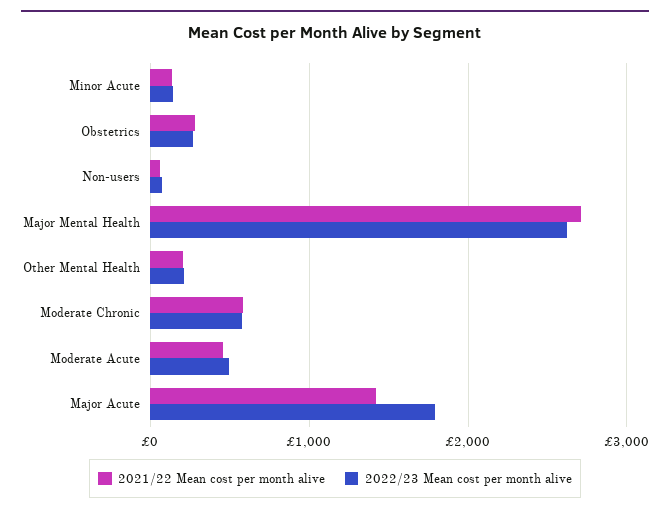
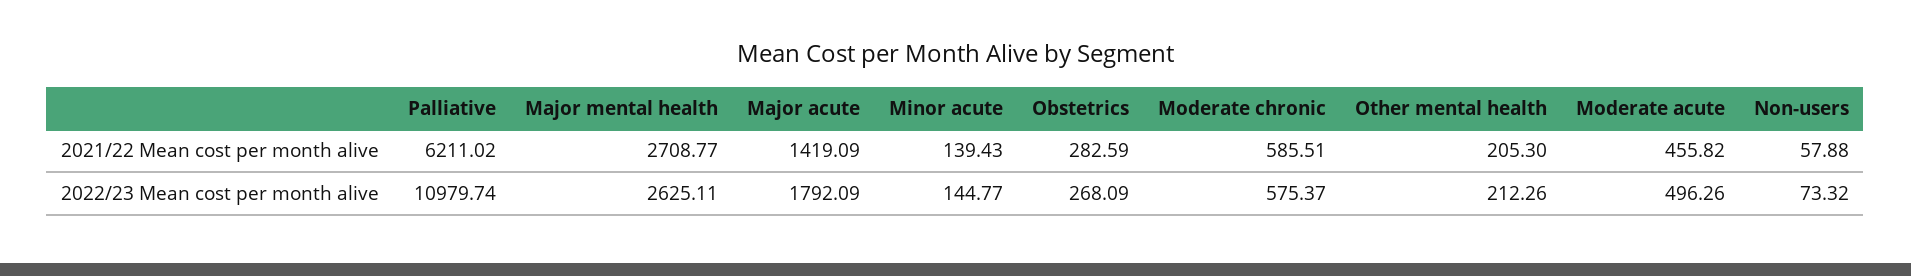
2021/22 Mean cost per month alive, Palliative: none -> 6211.02
2022/23 Mean cost per month alive, Palliative: none -> 10979.74

